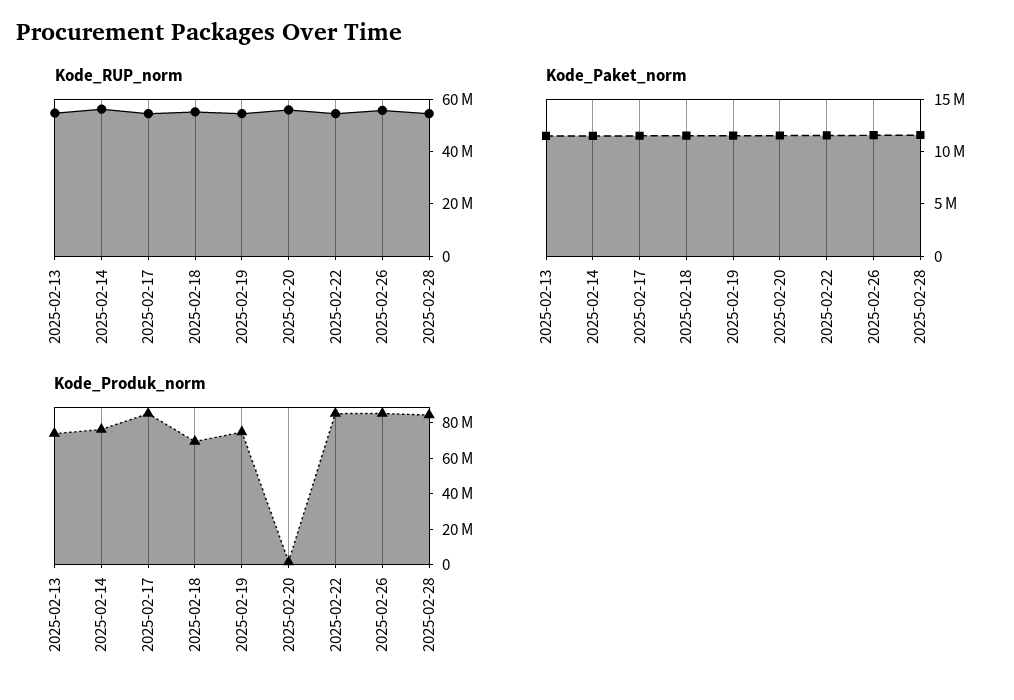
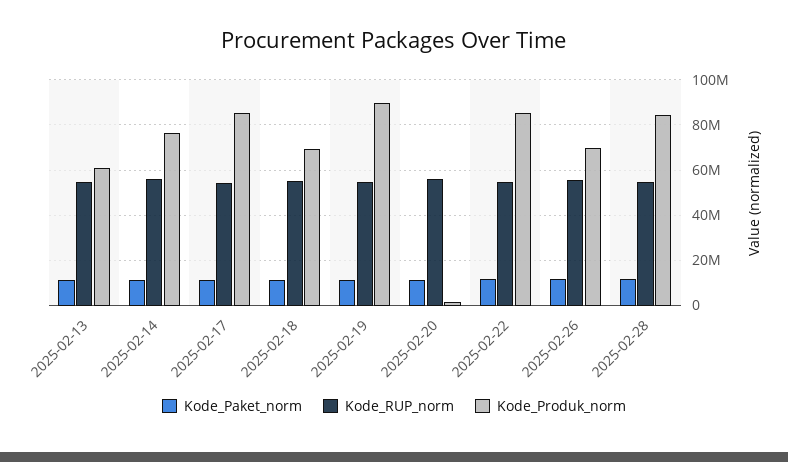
Kode_Produk_norm, 2025-02-13: 75000000 -> 60000000
Kode_Produk_norm, 2025-02-19: 75000000 -> 90000000
Kode_Produk_norm, 2025-02-26: 85000000 -> 70000000

